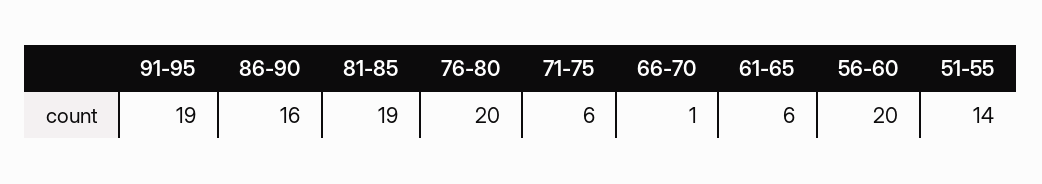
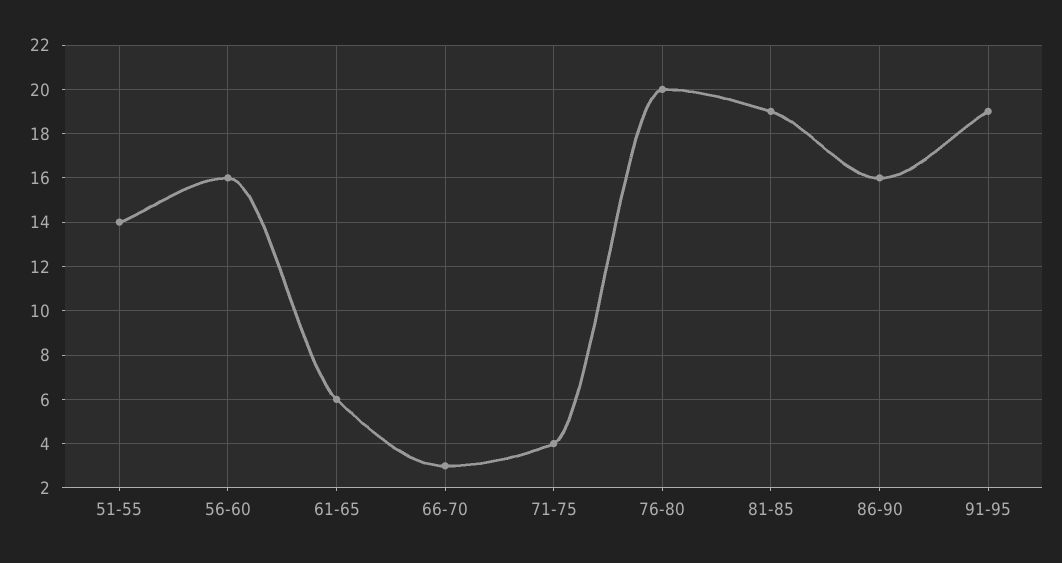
71-75: 6 -> 4
66-70: 1 -> 3
56-60: 20 -> 16

